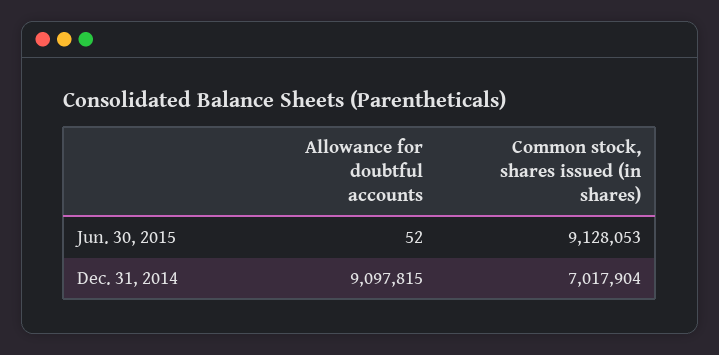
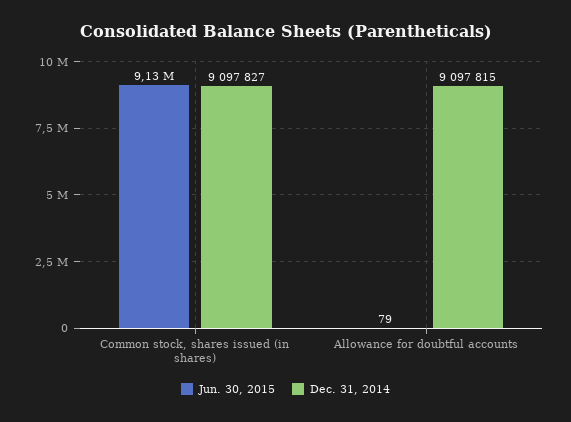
Jun. 30, 2015, Allowance for doubtful accounts: 52 -> 79
Dec. 31, 2014, Common stock, shares issued (in shares): 7017904 -> 9097827

